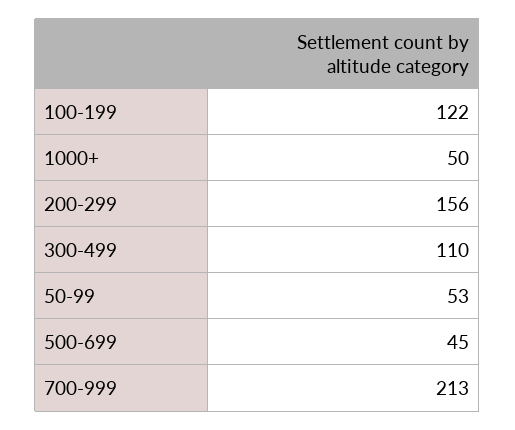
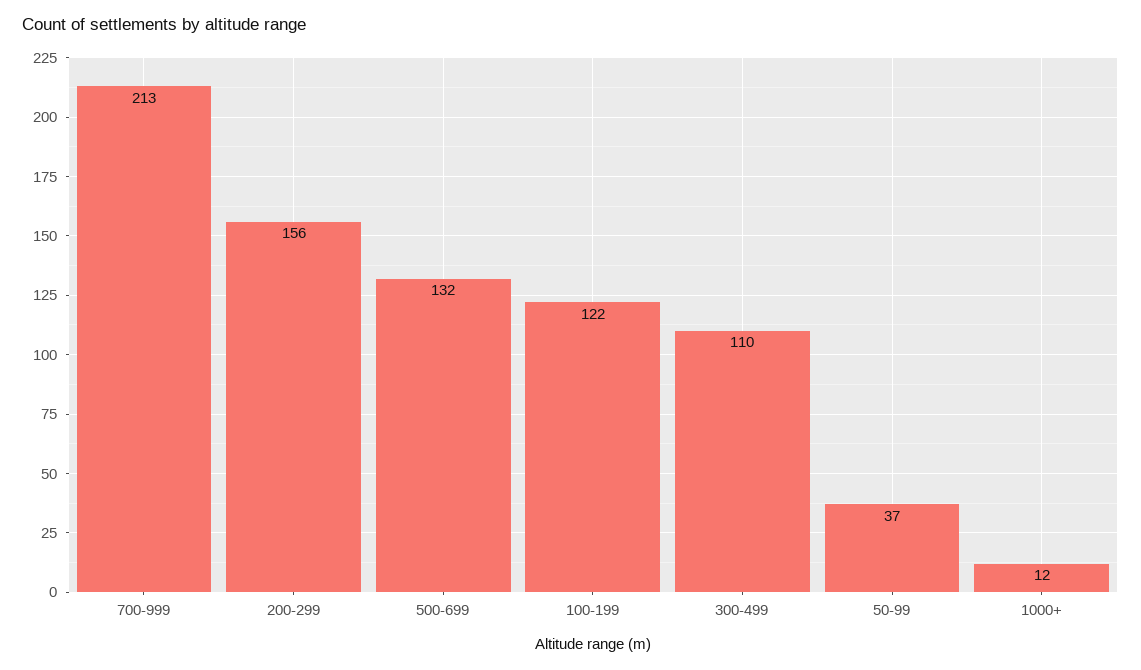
1000+: 50 -> 12
50-99: 53 -> 37
500-699: 45 -> 132

